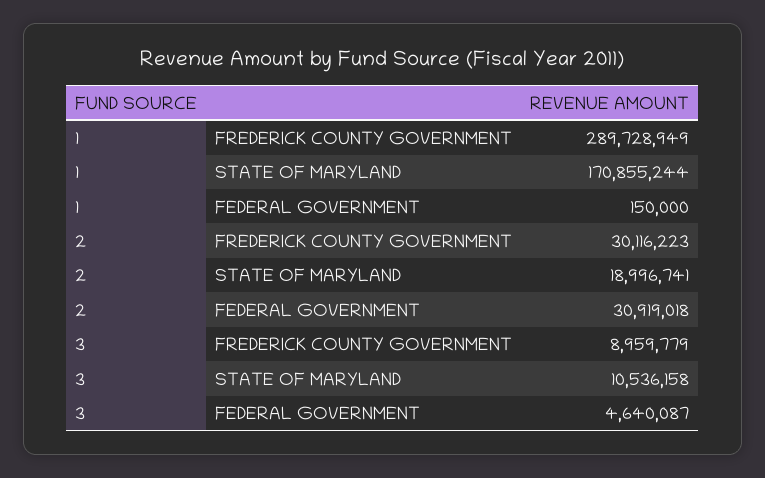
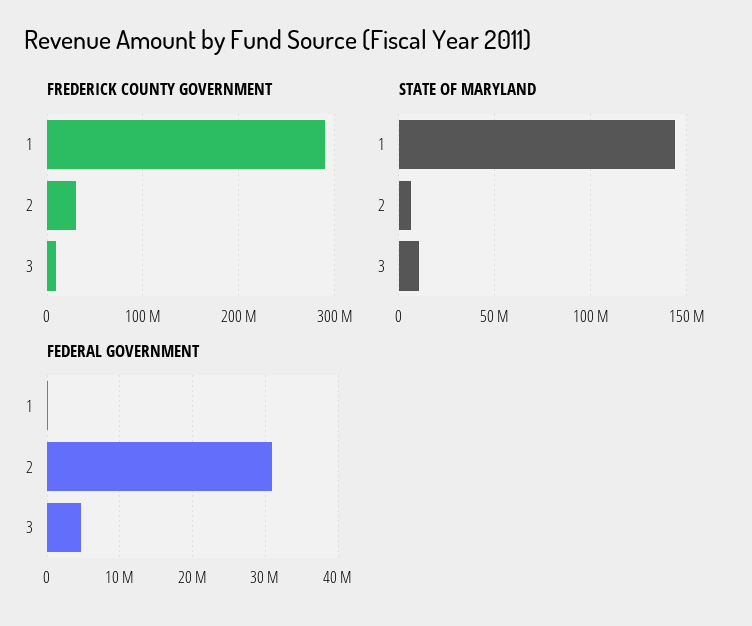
STATE OF MARYLAND, 1: 170855244 -> 145000000
STATE OF MARYLAND, 2: 18996741 -> 5000000

